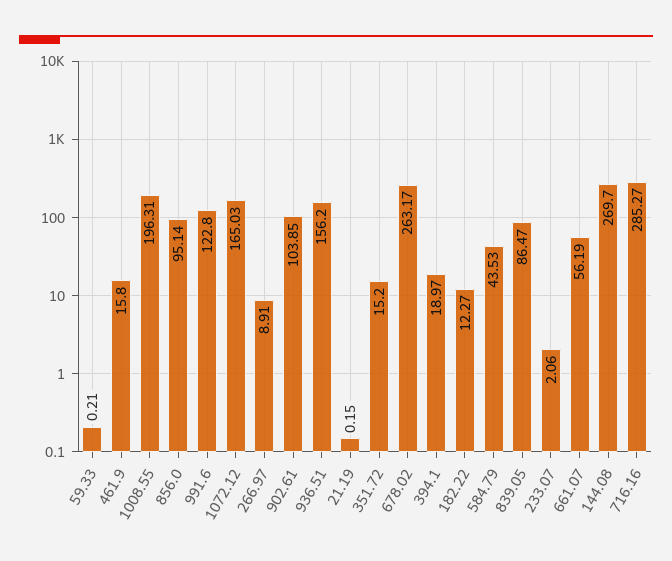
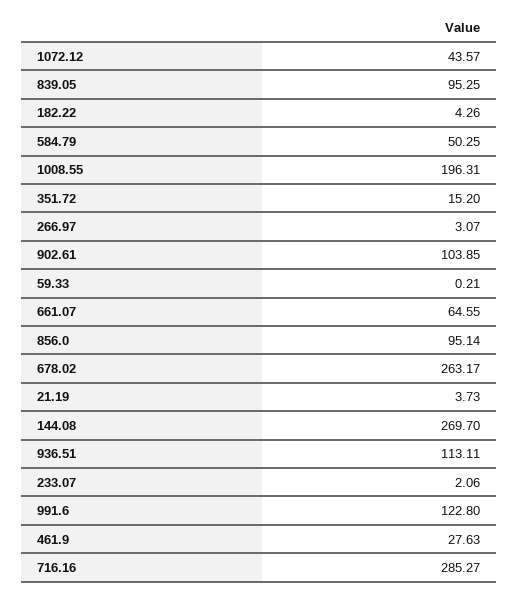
461.9: 15.8 -> 27.63
1072.12: 165.03 -> 43.57
266.97: 8.91 -> 3.07
936.51: 156.2 -> 113.11
21.19: 0.15 -> 3.73
394.1: 18.97 -> none
182.22: 12.27 -> 4.26
584.79: 43.53 -> 50.25
839.05: 86.47 -> 95.25
661.07: 56.19 -> 64.55

